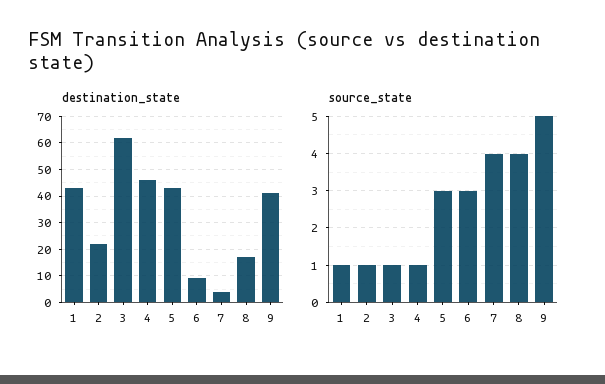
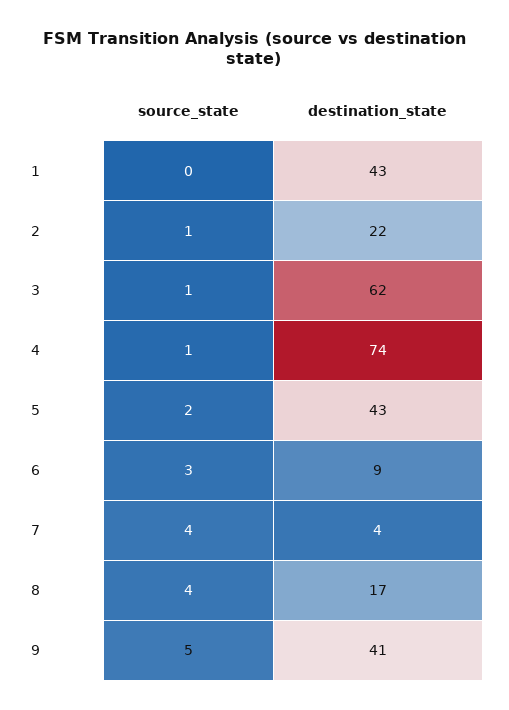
destination_state, 4: 45 -> 74
source_state, 1: 1 -> 0
source_state, 5: 3 -> 2

